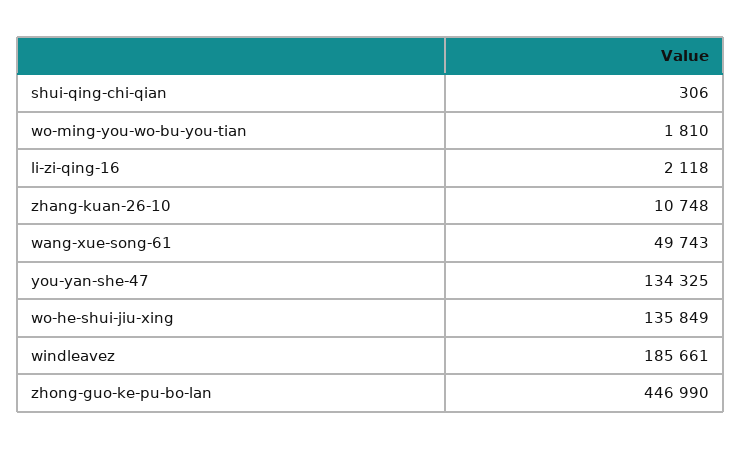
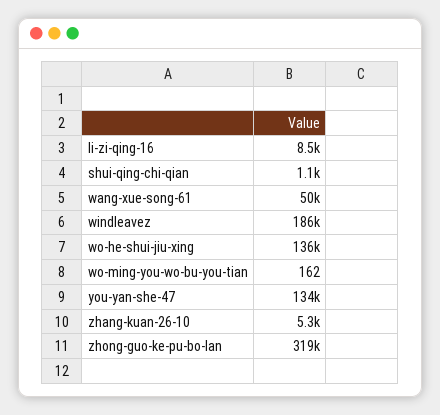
shui-qing-chi-qian: 306 -> 1100
wo-ming-you-wo-bu-you-tian: 1810 -> 162
li-zi-qing-16: 2118 -> 8500
zhang-kuan-26-10: 10748 -> 5300
zhong-guo-ke-pu-bo-lan: 446990 -> 319000

